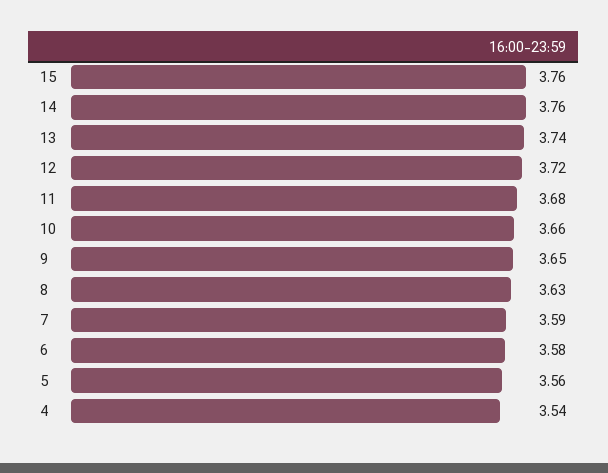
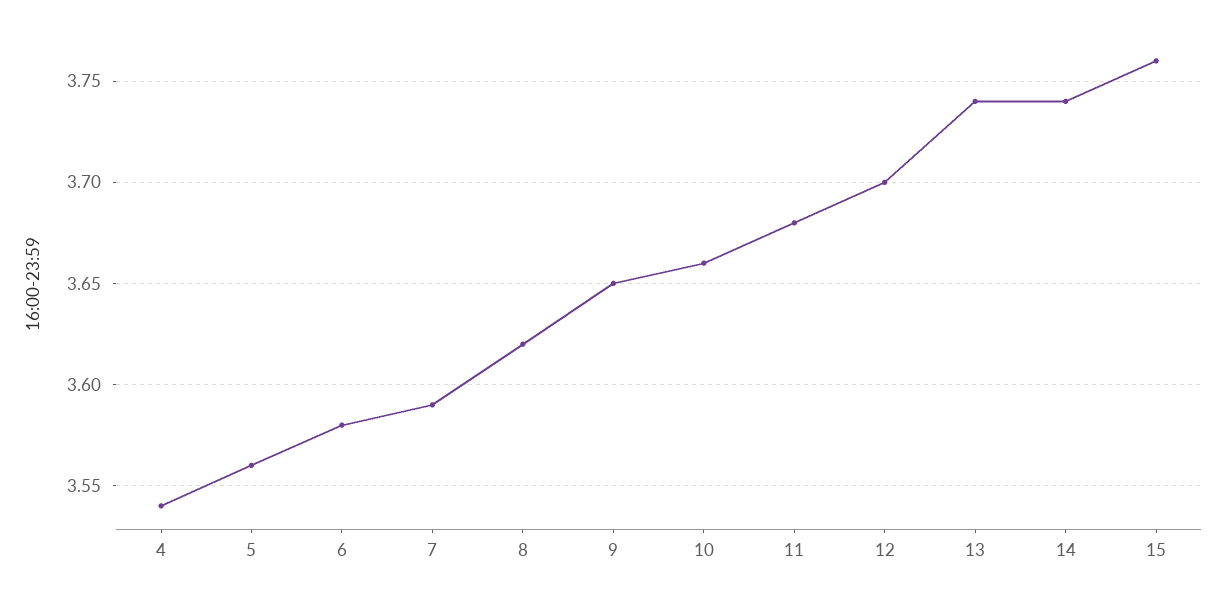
14: 3.76 -> 3.74
12: 3.72 -> 3.7
8: 3.63 -> 3.62

